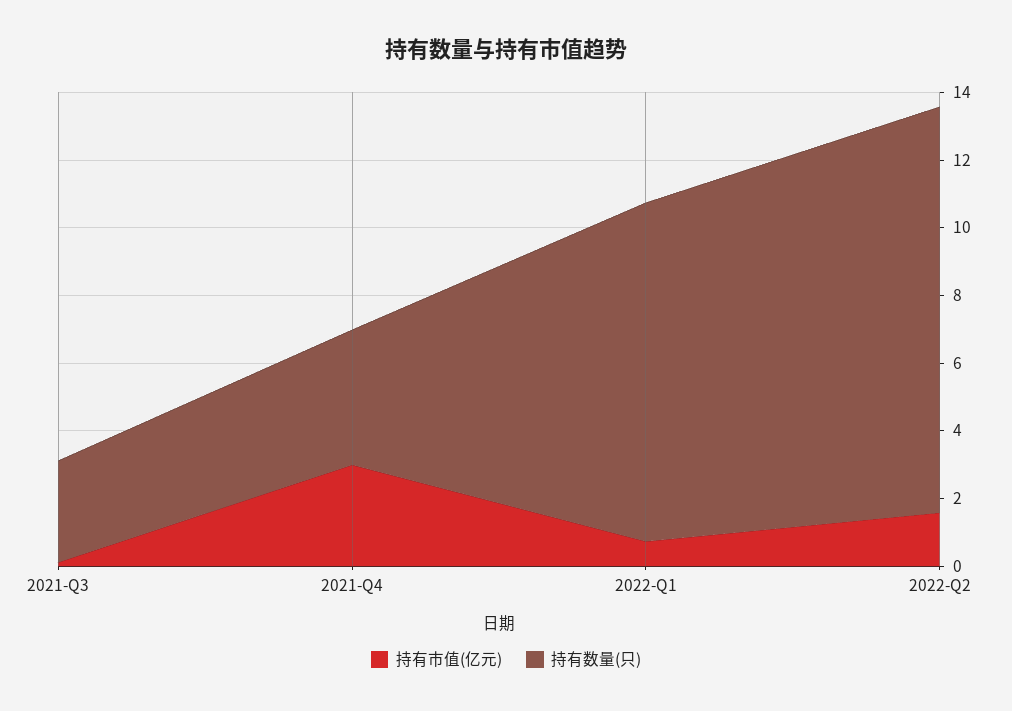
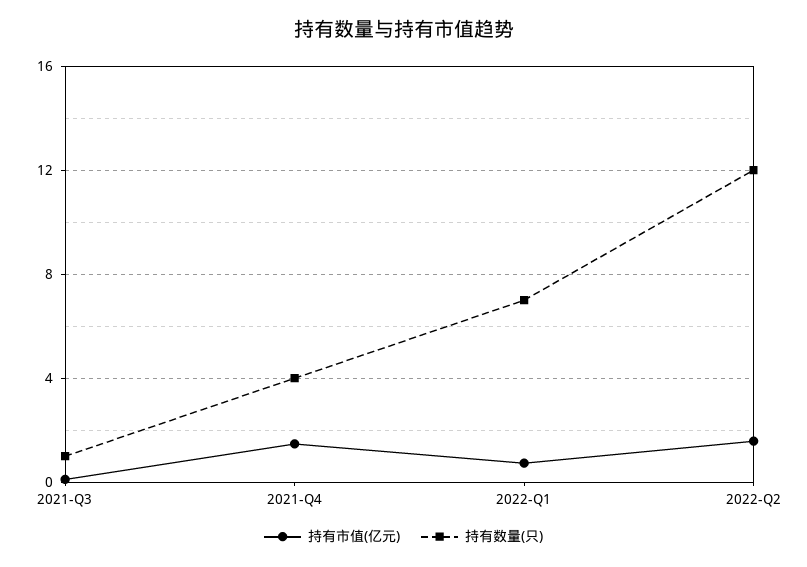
持有数量(只), 2021-Q3: 3 -> 1
持有市值(亿元), 2021-Q4: 3 -> 1.5
持有数量(只), 2022-Q1: 10 -> 7

